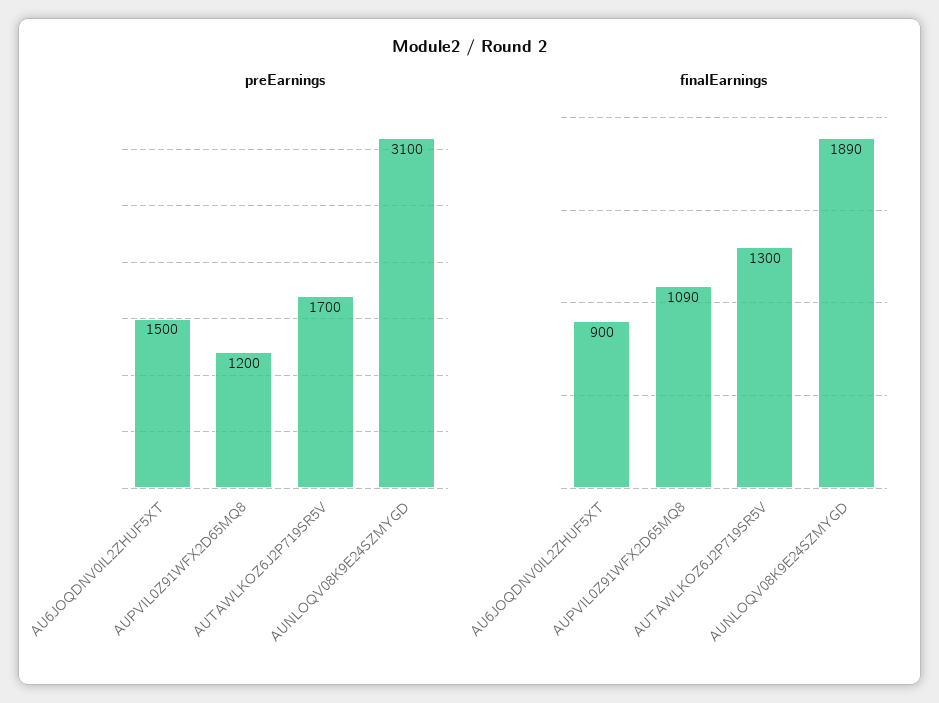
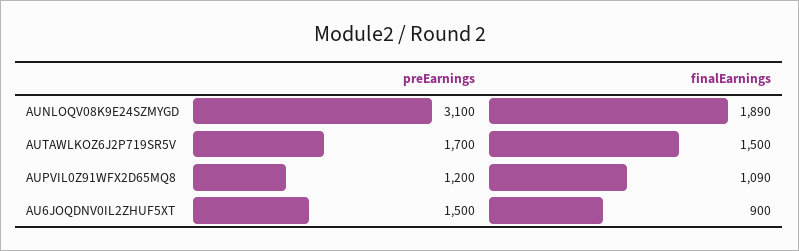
finalEarnings, AUTAWLKOZ6J2P719SR5V: 1300 -> 1500

